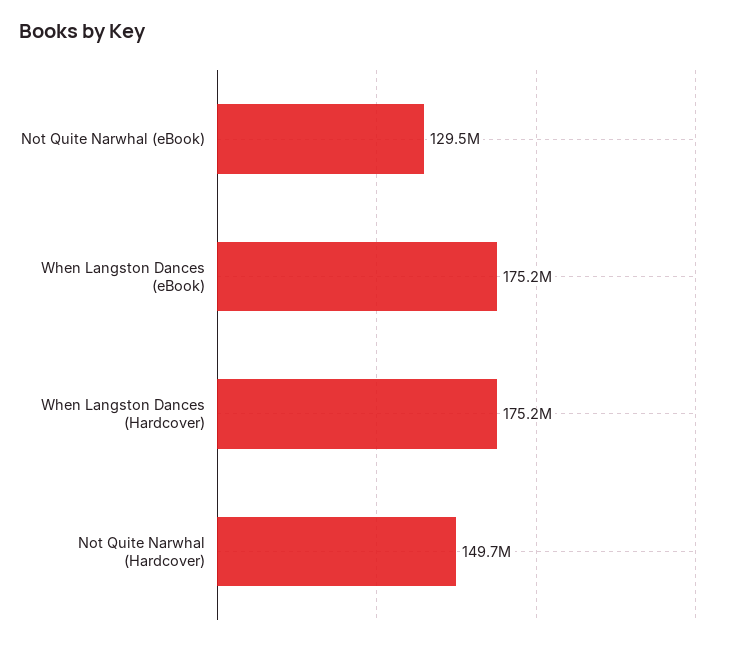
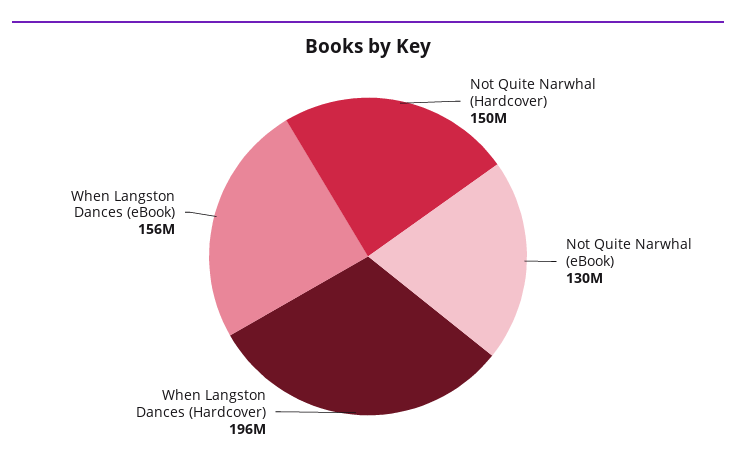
When Langston Dances (eBook): 175200000 -> 156000000
When Langston Dances (Hardcover): 175200000 -> 196000000

